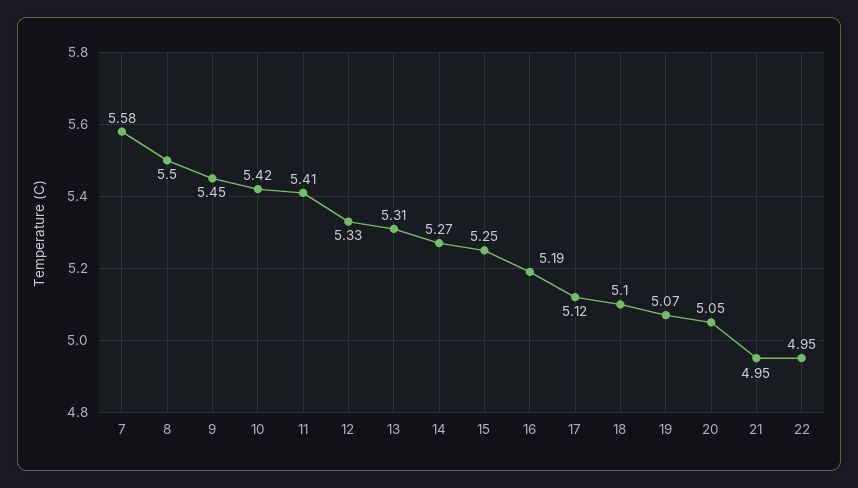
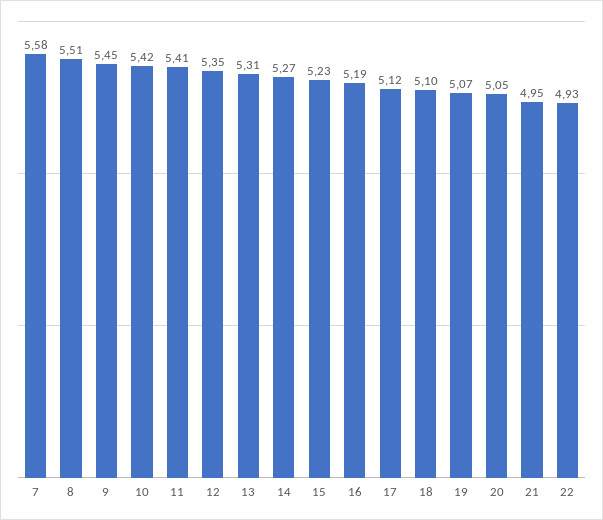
8: 5.5 -> 5.51
12: 5.33 -> 5.35
15: 5.25 -> 5.23
22: 4.95 -> 4.93

